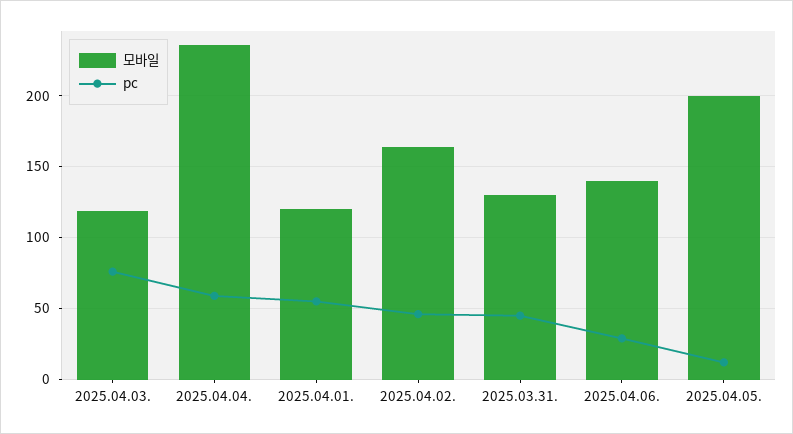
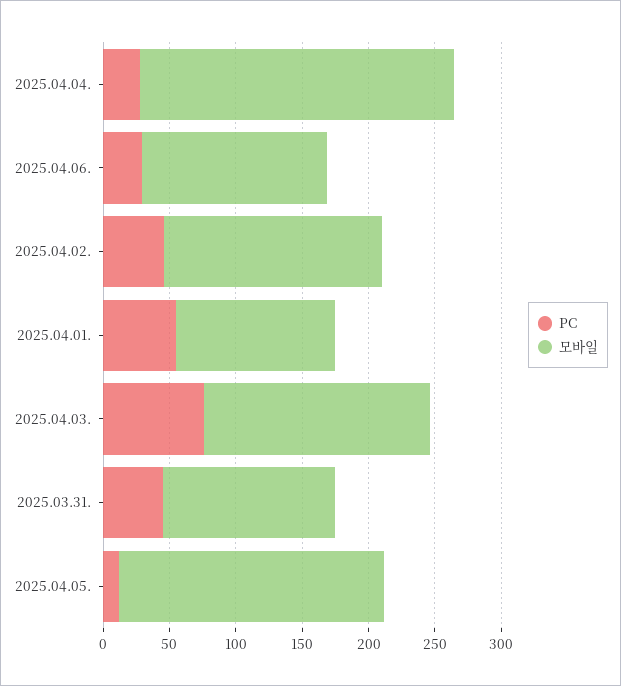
모바일, 2025.04.03.: 120 -> 170
pc, 2025.04.04.: 60 -> 30

